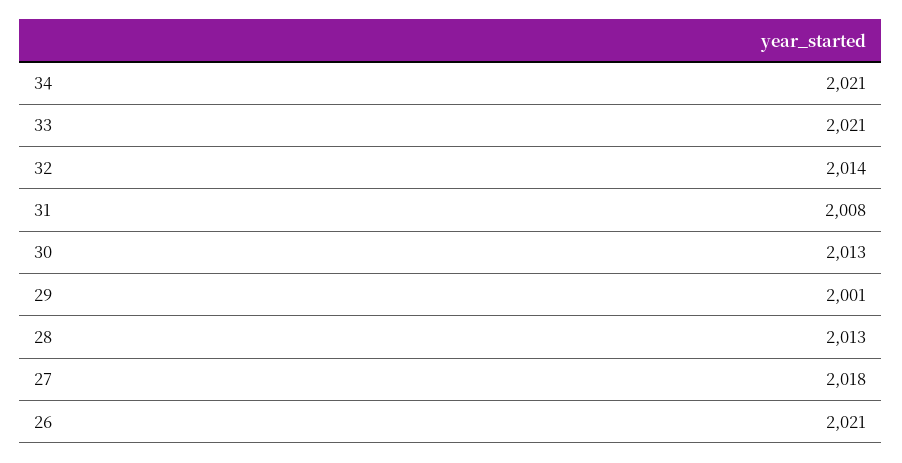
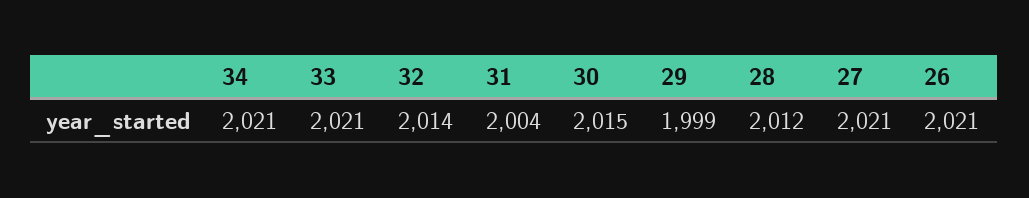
31: 2008 -> 2004
30: 2013 -> 2015
29: 2001 -> 1999
28: 2013 -> 2012
27: 2018 -> 2021

